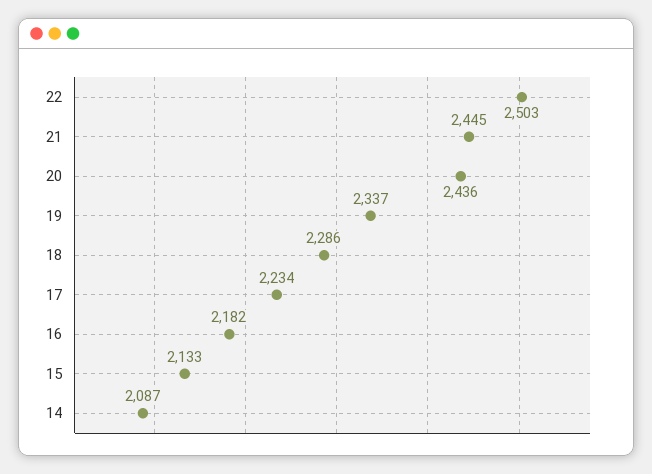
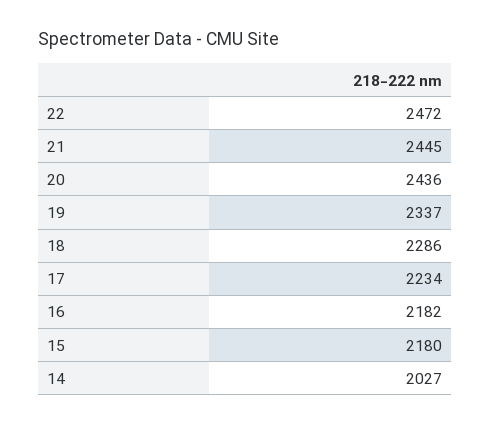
22: 2503 -> 2472
15: 2133 -> 2180
14: 2087 -> 2027

